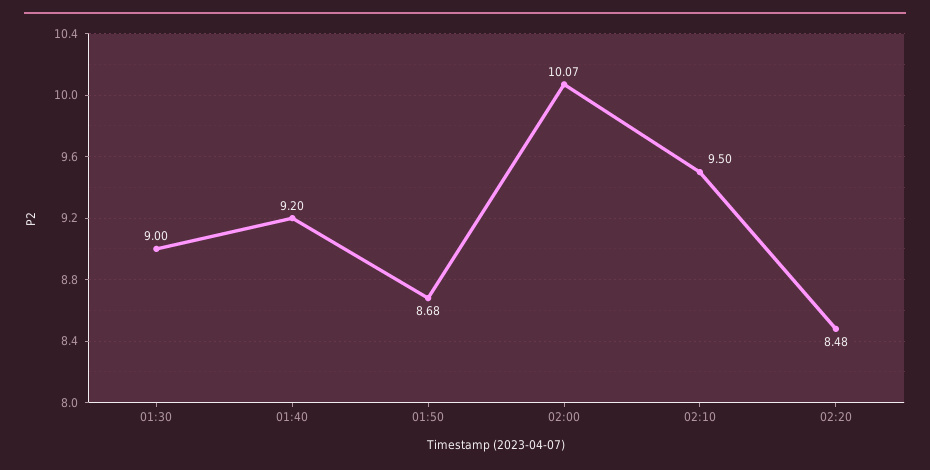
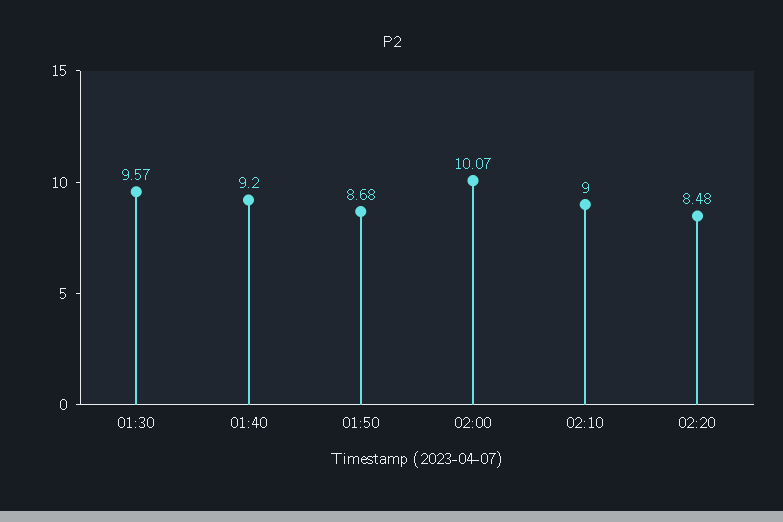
01:30: 9 -> 9.57
02:10: 9.5 -> 9

